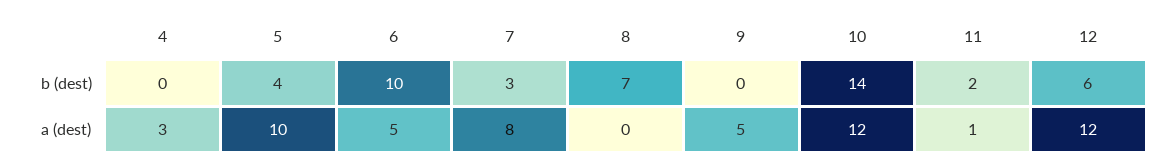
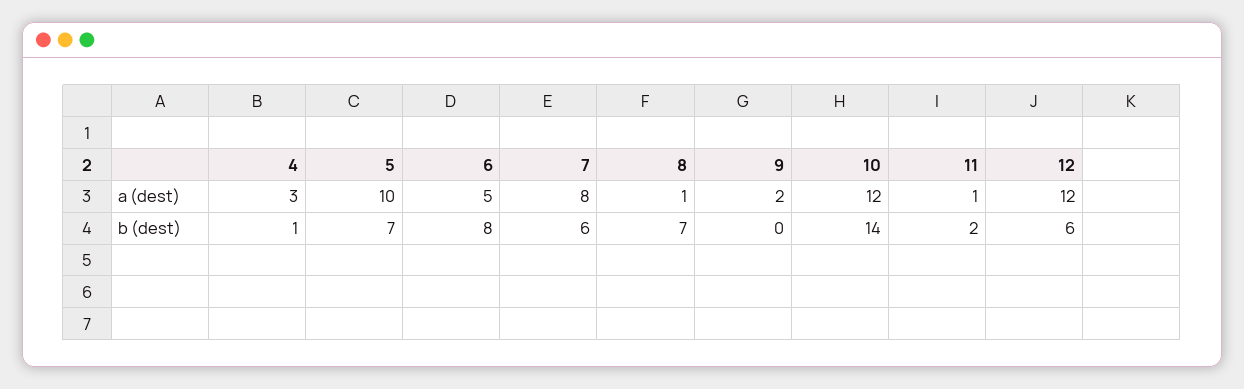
4, b (dest): 0 -> 1
5, b (dest): 4 -> 7
6, b (dest): 10 -> 8
7, b (dest): 3 -> 6
8, a (dest): 0 -> 1
9, a (dest): 5 -> 2

